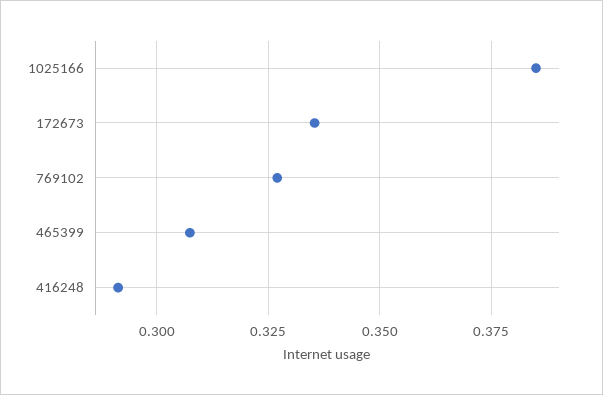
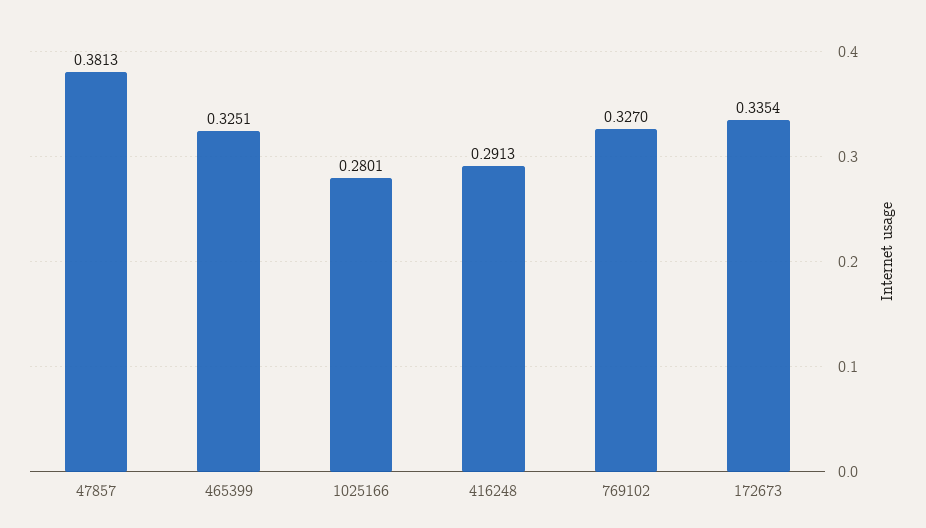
1025166: 0.385 -> 0.2801
465399: 0.3075 -> 0.3251
47857: none -> 0.3813

